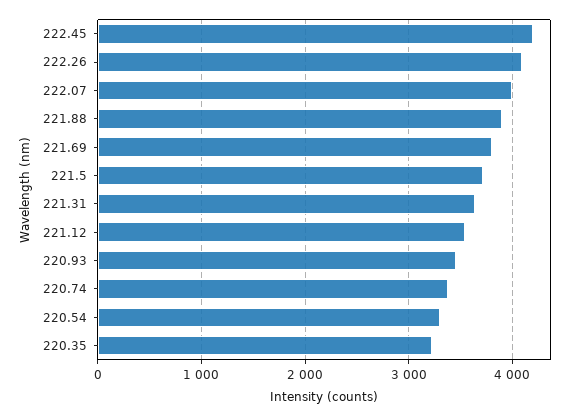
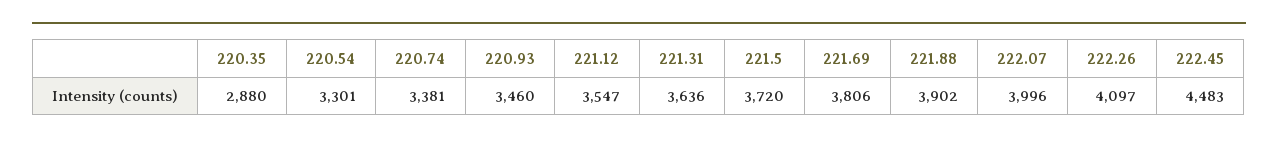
222.45: 4200 -> 4483
220.35: 3200 -> 2880

